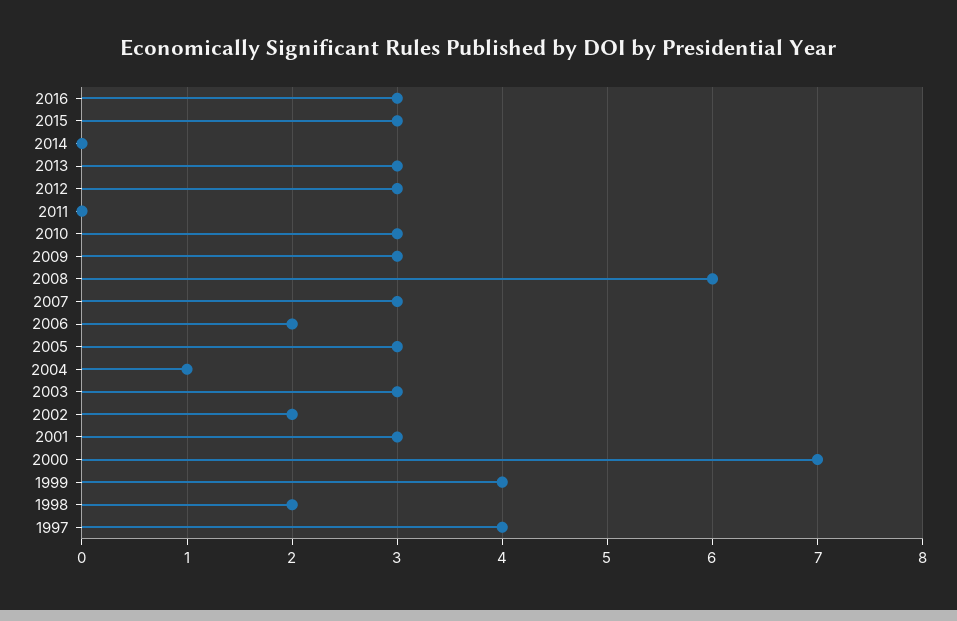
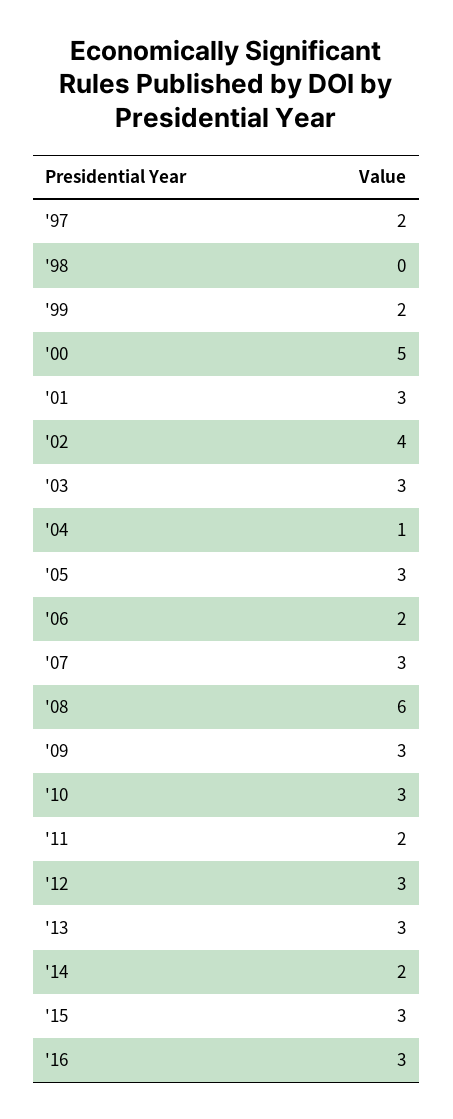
2014: 0 -> 2
2011: 0 -> 2
2002: 2 -> 4
2000: 7 -> 5
1999: 4 -> 2
1998: 2 -> 0
1997: 4 -> 2

